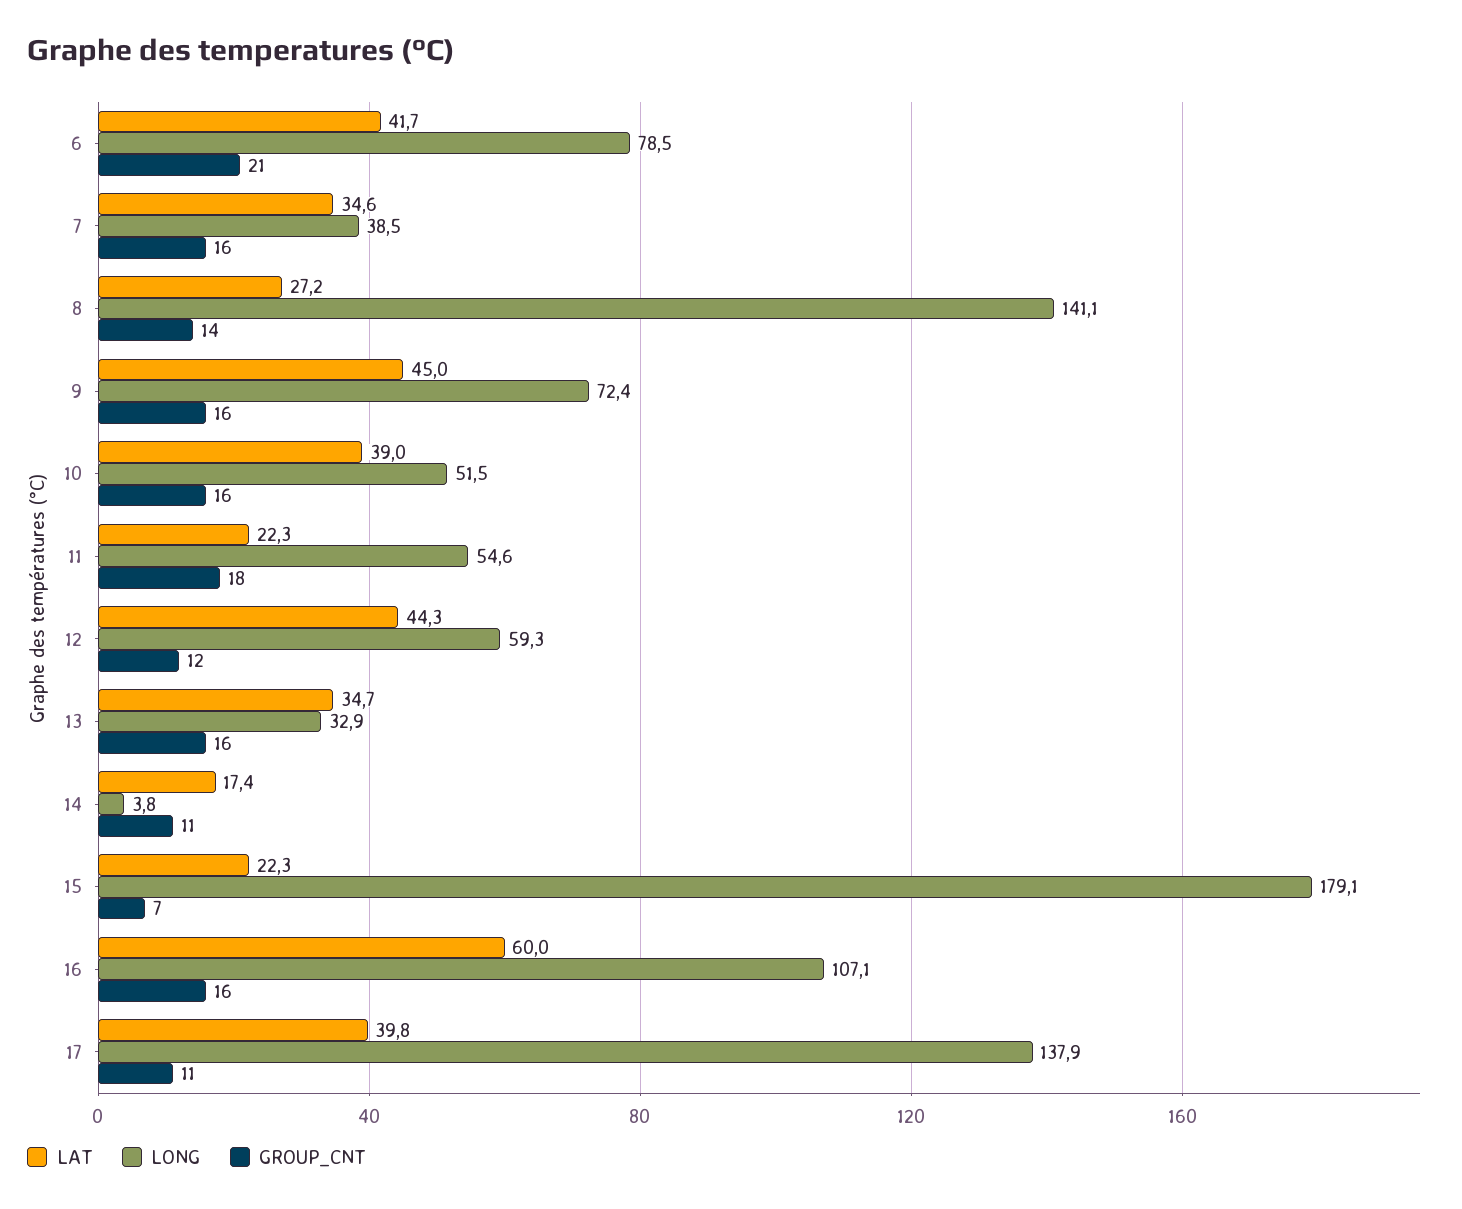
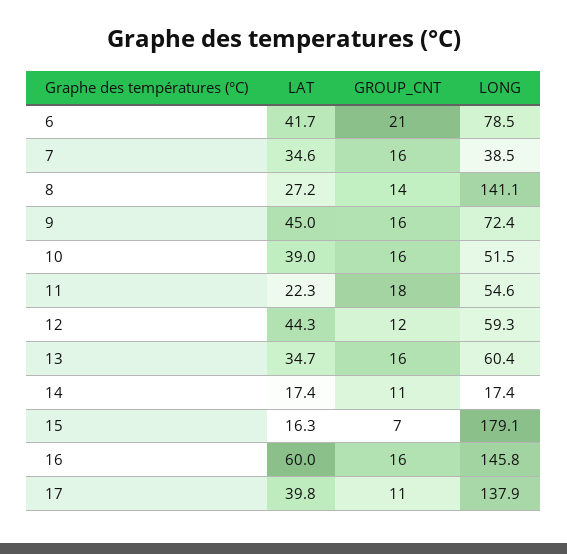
LONG, 13: 32.9 -> 60.4
LONG, 14: 3.8 -> 17.4
LAT, 15: 22.3 -> 16.3
LONG, 16: 107.1 -> 145.8

